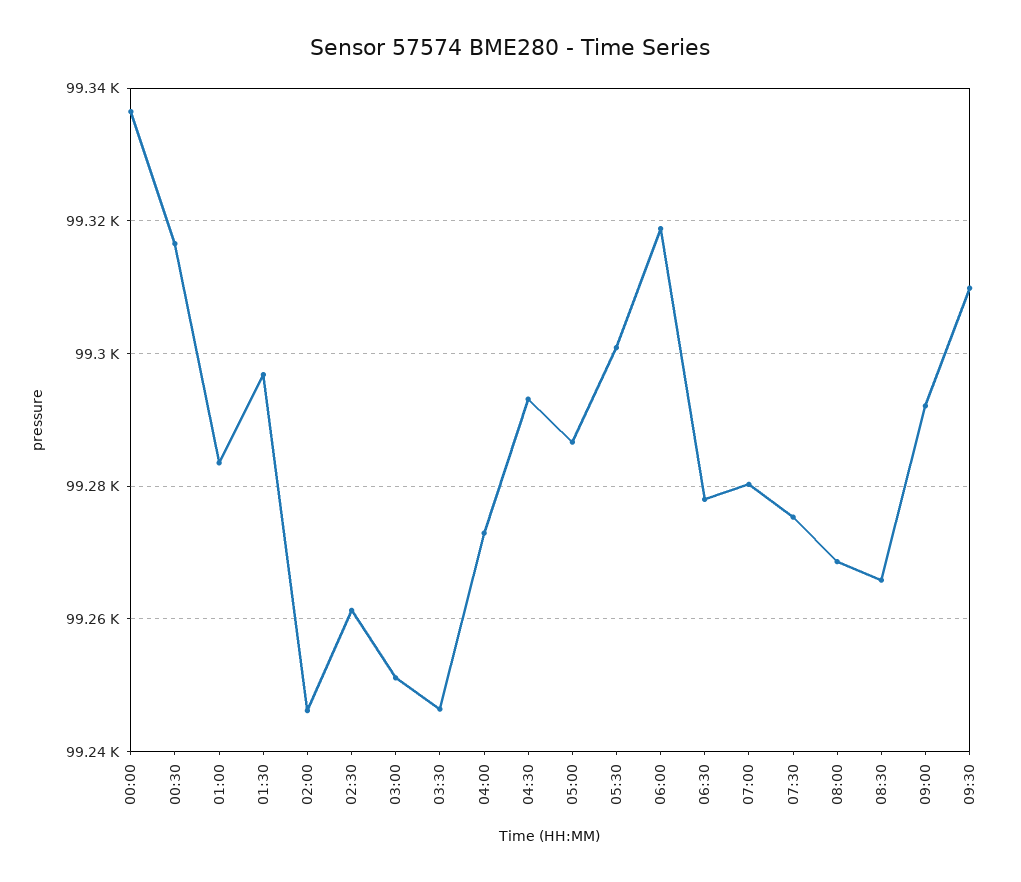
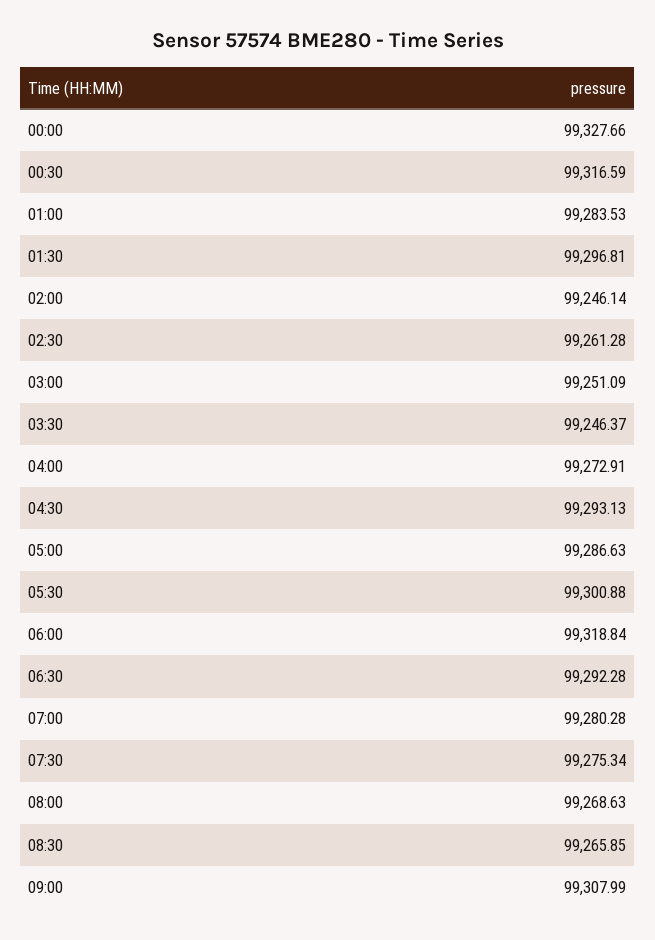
00:00: 99336 -> 99327.66
06:30: 99278 -> 99292.28
09:00: 99292 -> 99307.99
09:30: 99310 -> none

